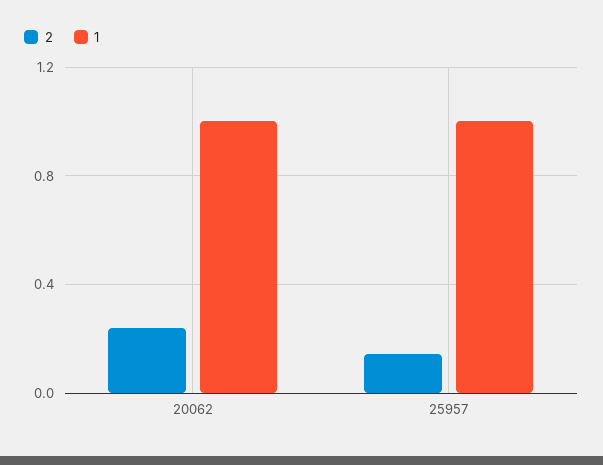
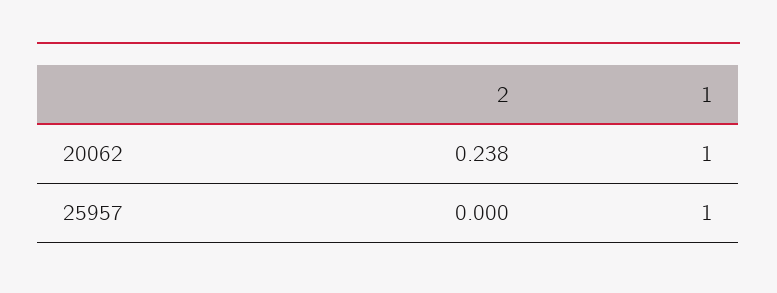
2, 25957: 0.15 -> 0

